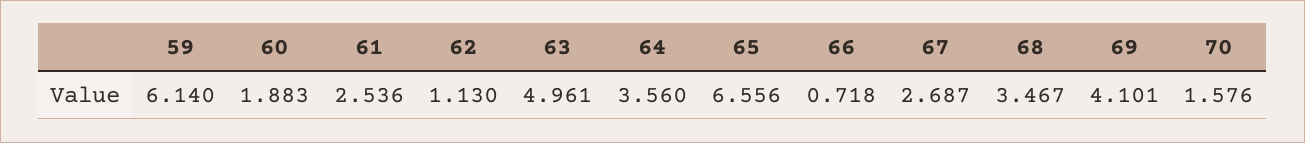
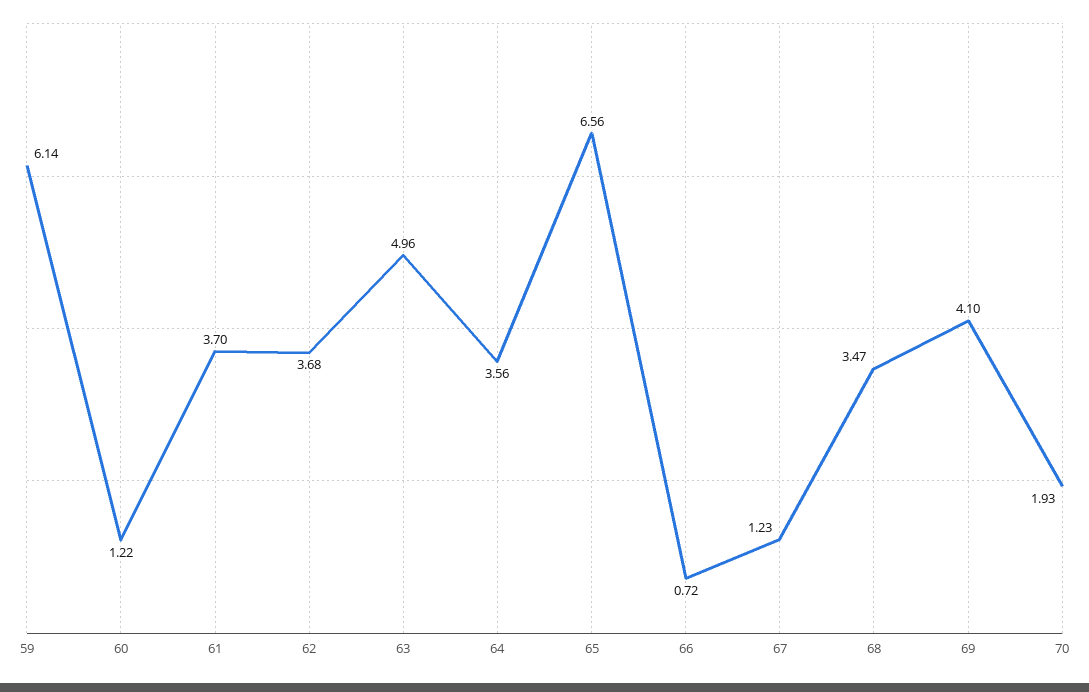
60: 1.883 -> 1.22
61: 2.536 -> 3.7
62: 1.13 -> 3.68
67: 2.687 -> 1.23
70: 1.576 -> 1.93

